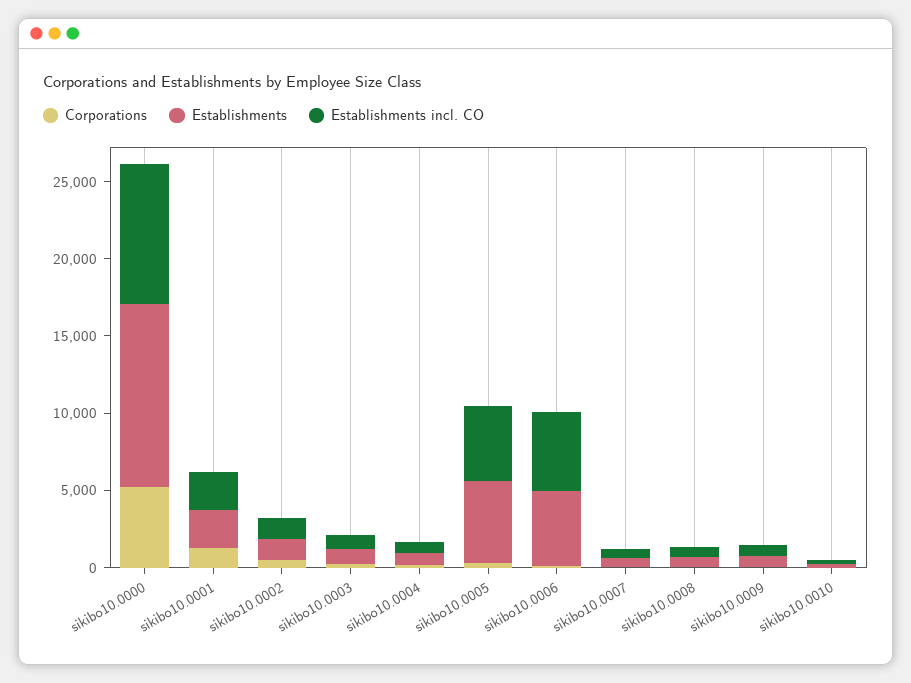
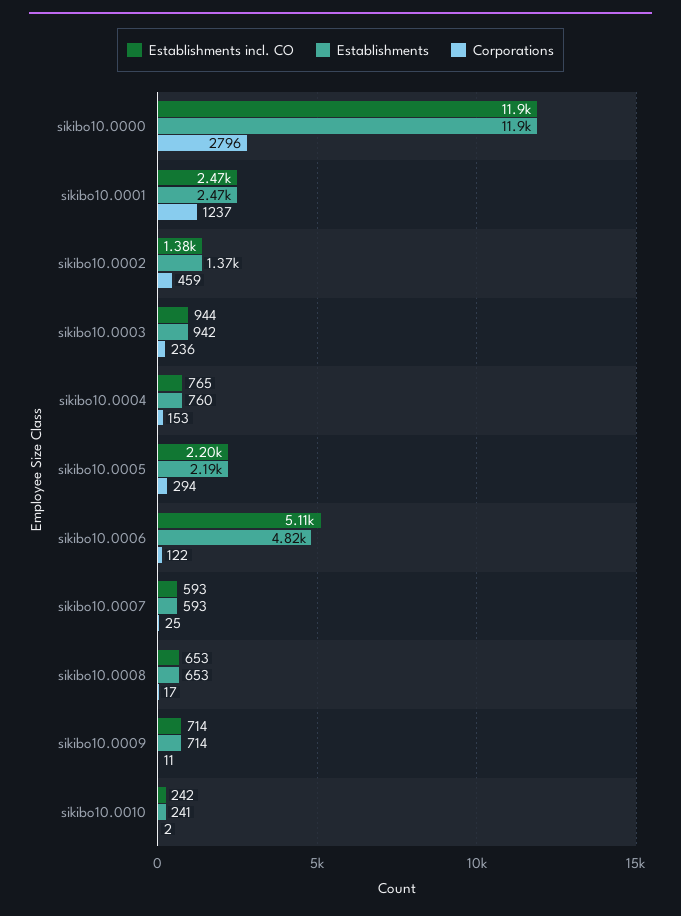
Corporations, sikibo10.0000: 5000 -> 2796
Establishments incl. CO, sikibo10.0000: 9000 -> 11900
Establishments, sikibo10.0005: 5000 -> 2190
Establishments incl. CO, sikibo10.0005: 5000 -> 2200

